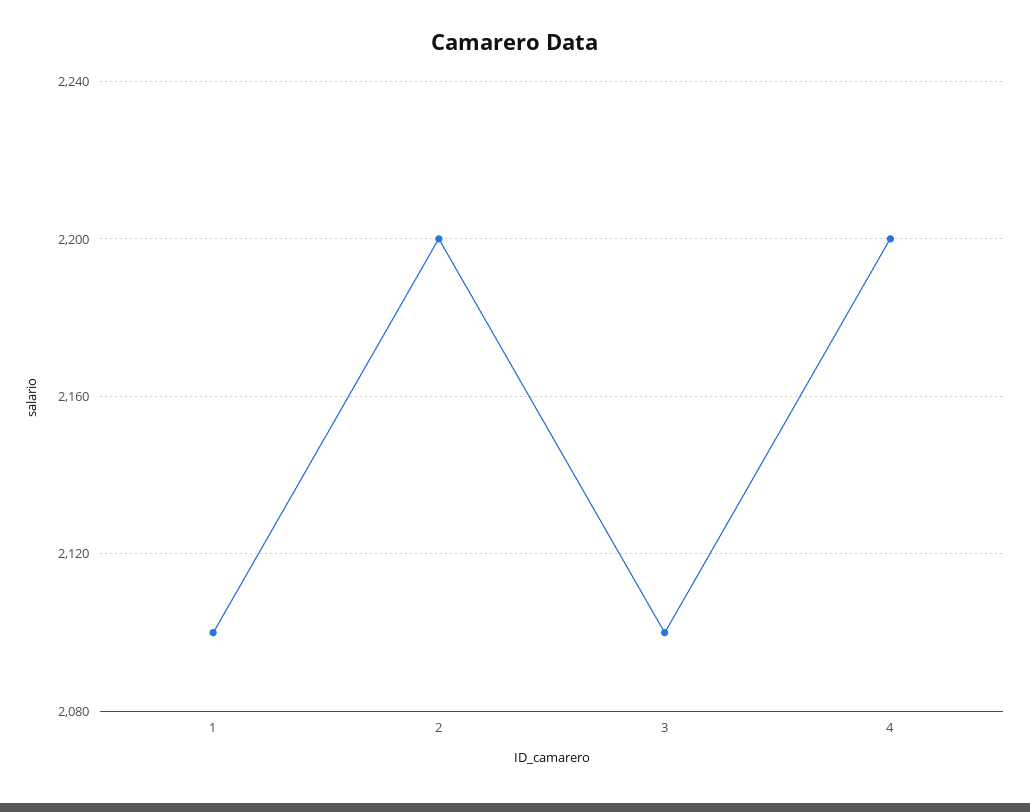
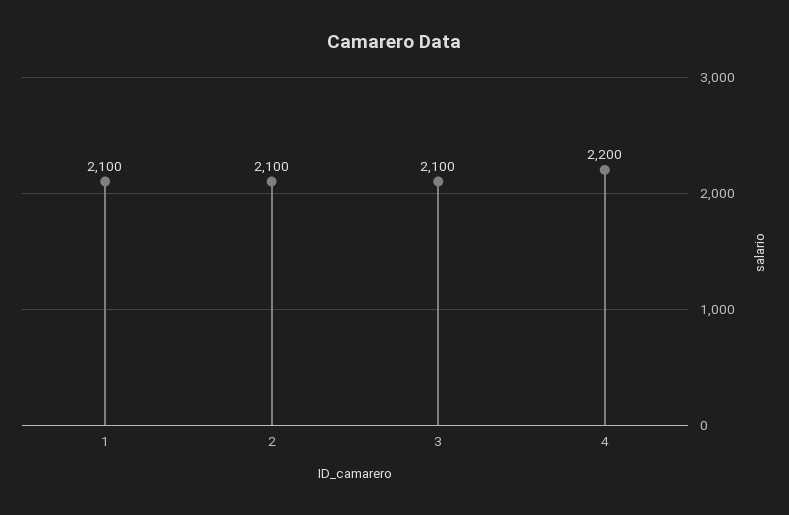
2: 2200 -> 2100

